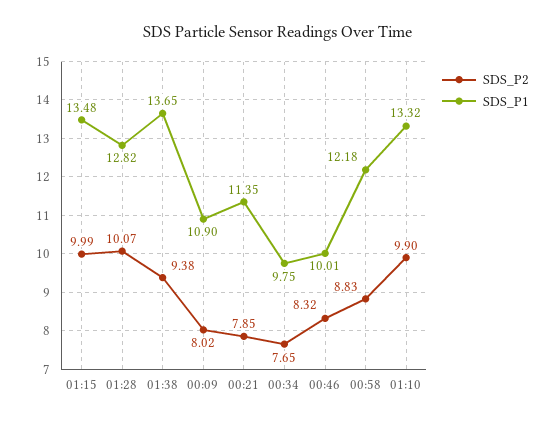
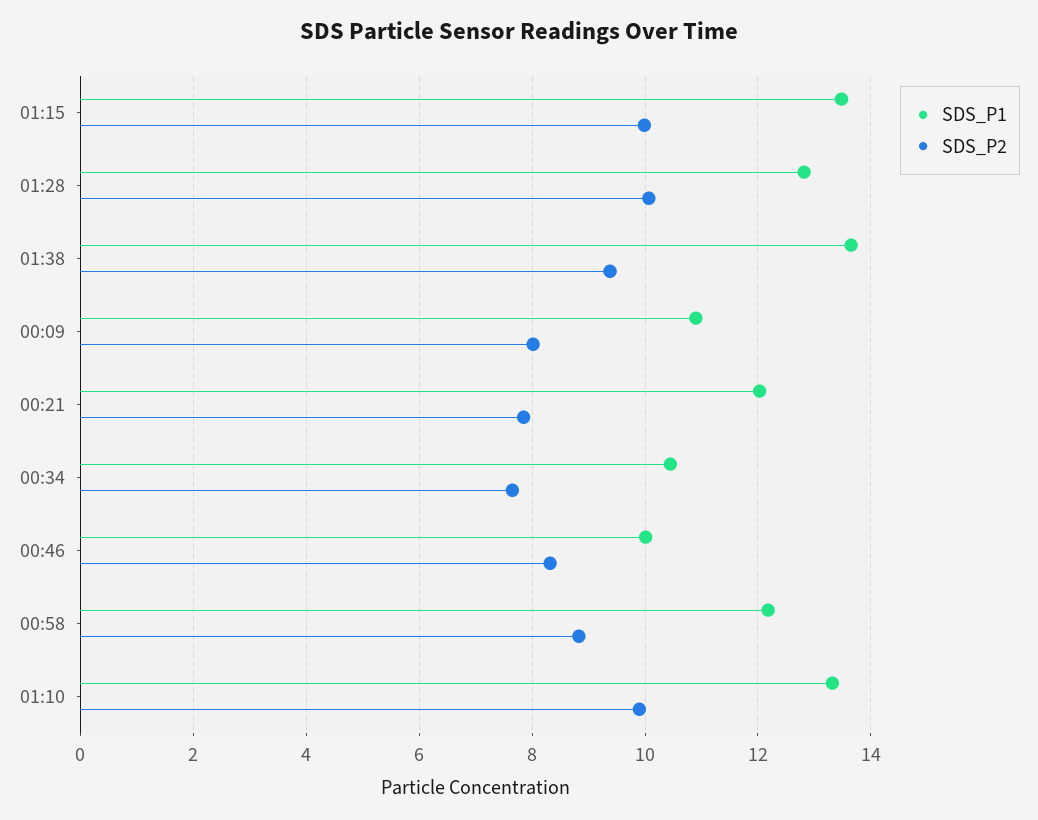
SDS_P1, 00:21: 11.35 -> 12
SDS_P1, 00:34: 9.75 -> 10.4

